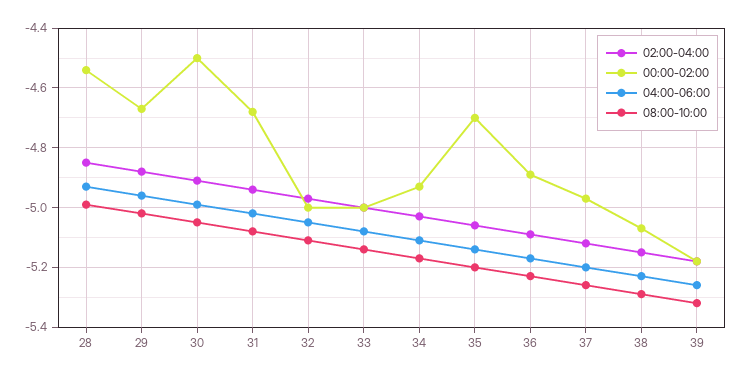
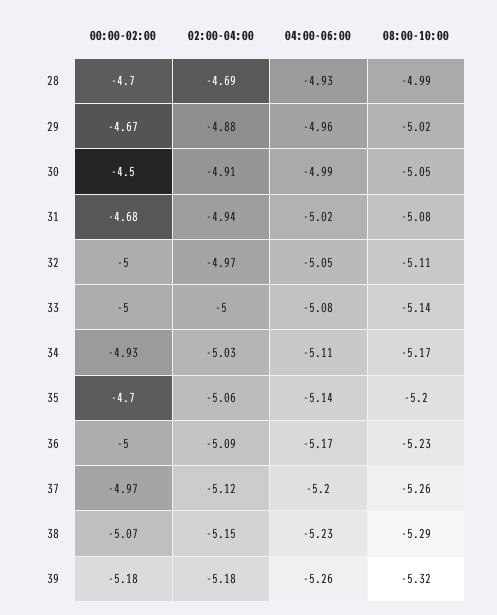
02:00-04:00, 28: -4.85 -> -4.69
00:00-02:00, 28: -4.55 -> -4.7
00:00-02:00, 36: -4.9 -> -5

